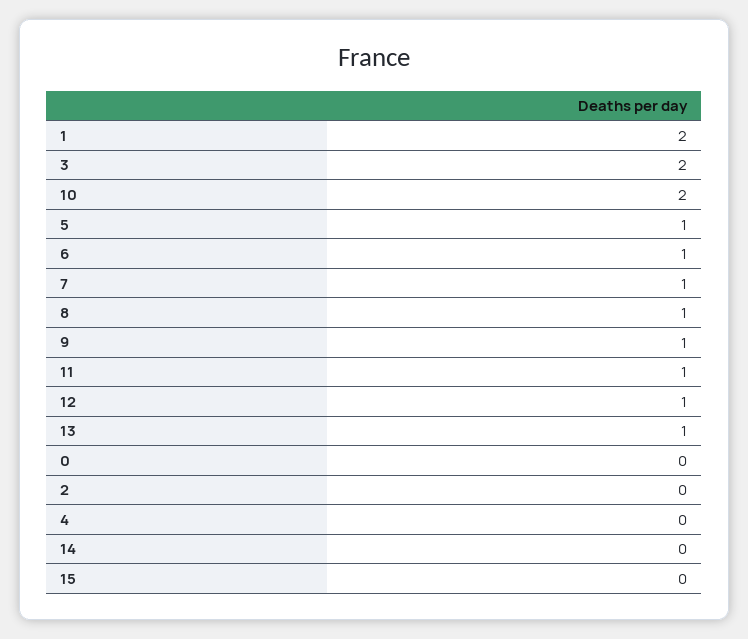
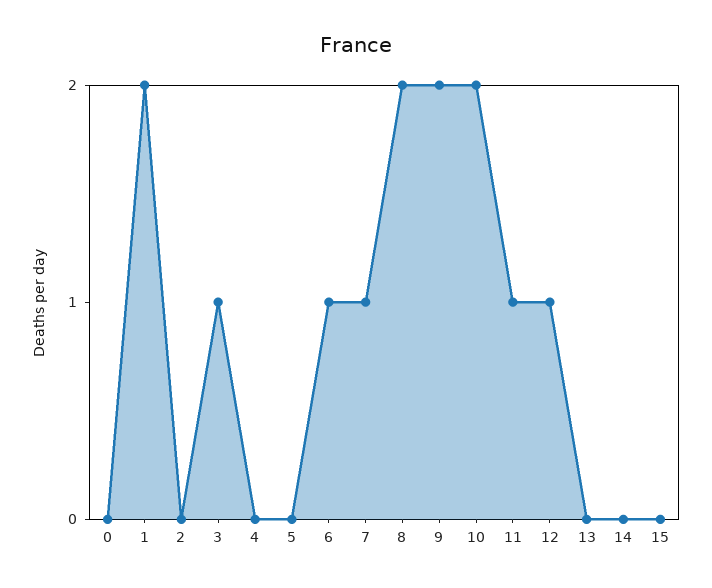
3: 2 -> 1
5: 1 -> 0
8: 1 -> 2
9: 1 -> 2
13: 1 -> 0

